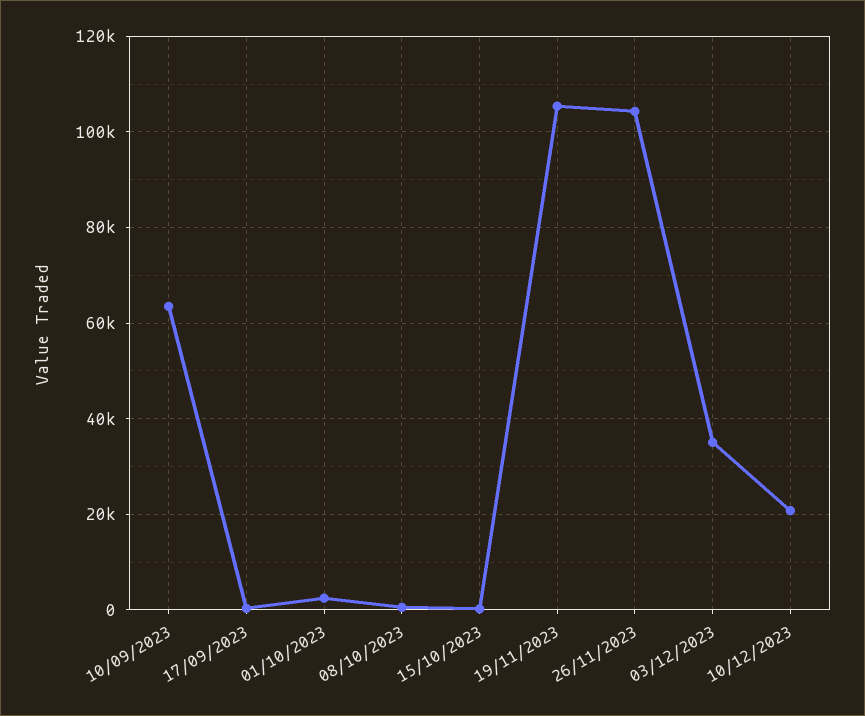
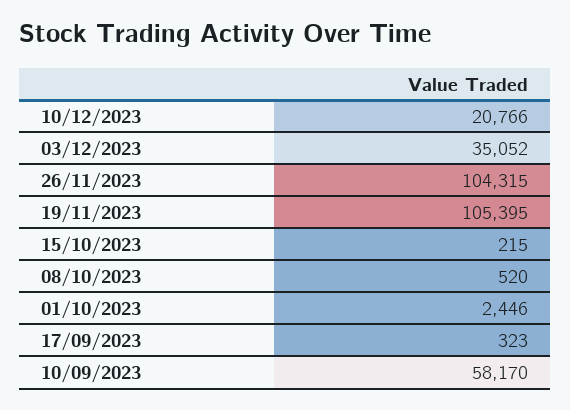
10/09/2023: 64000 -> 58170

